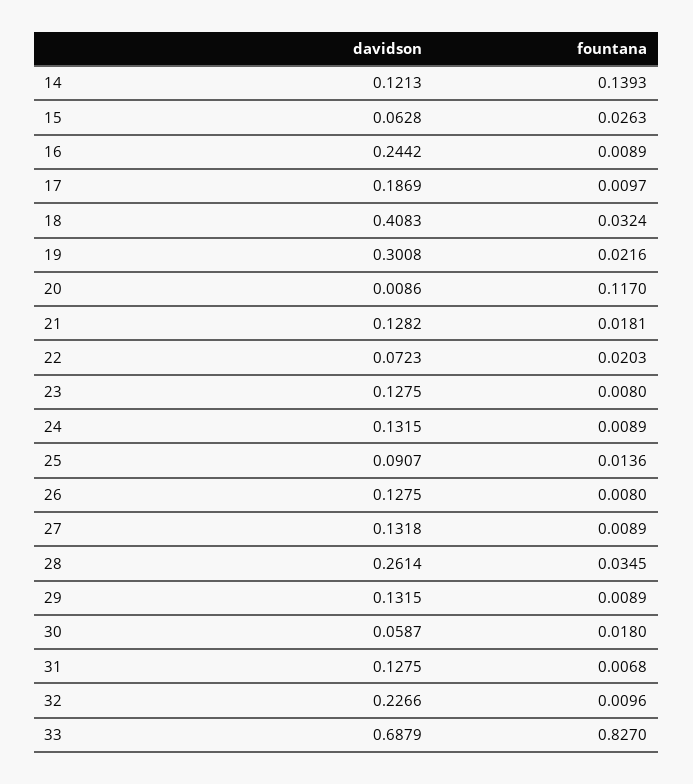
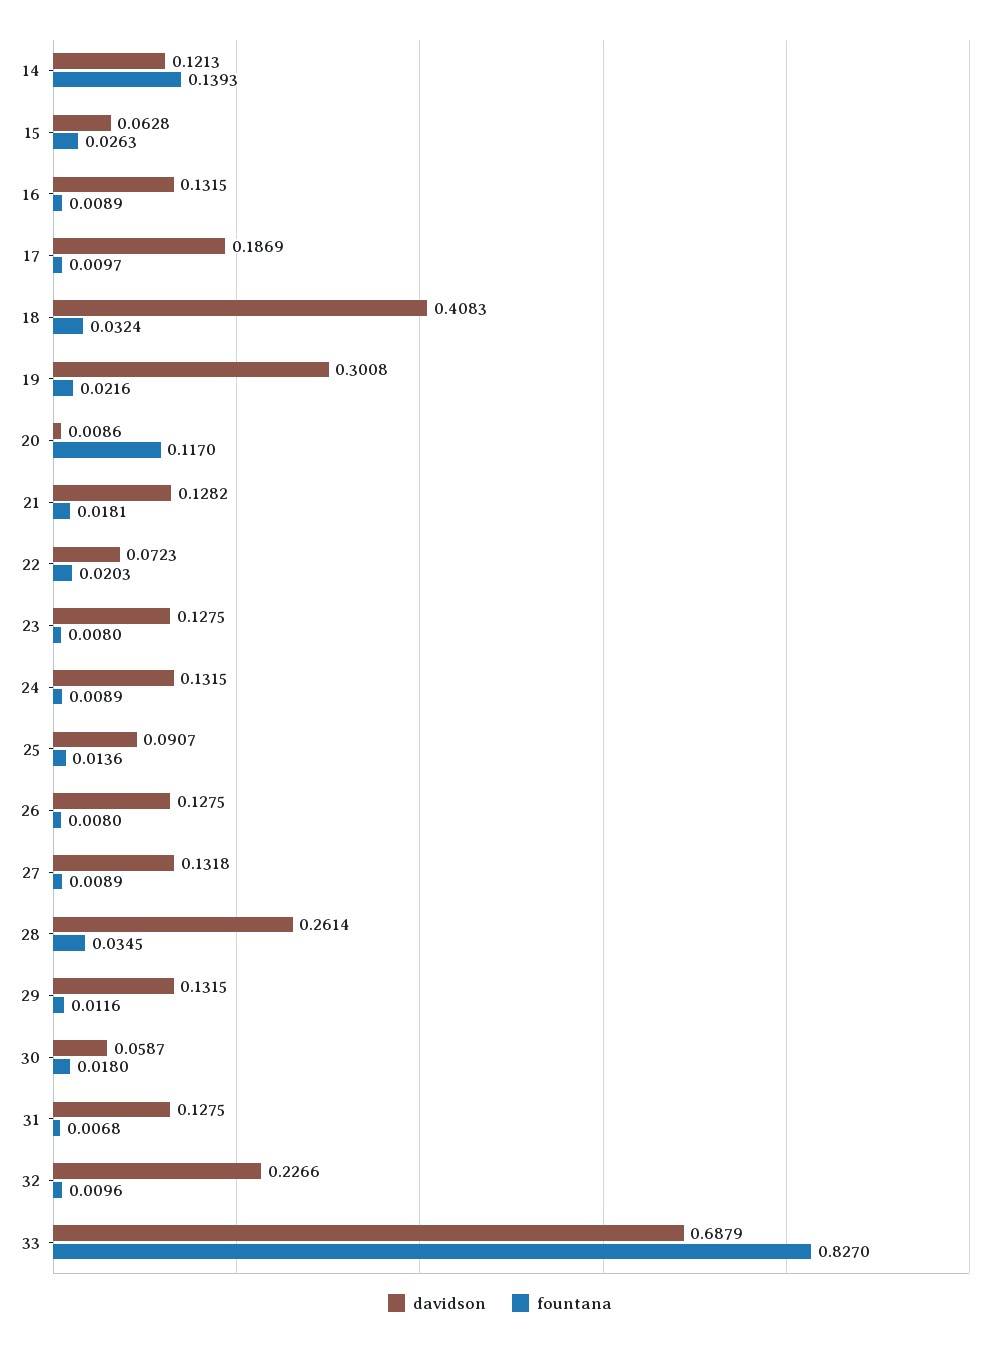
davidson, 16: 0.2442 -> 0.1315
fountana, 29: 0.0089 -> 0.0116

